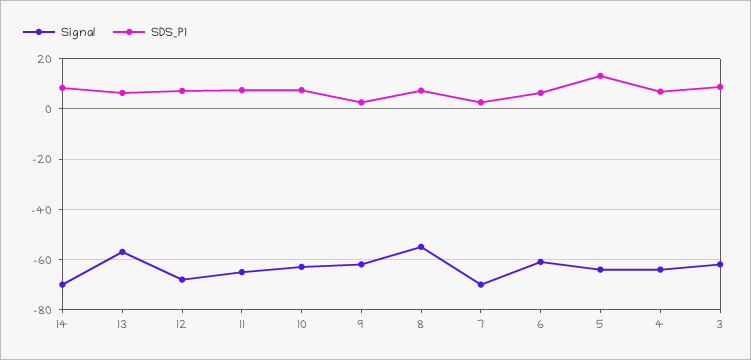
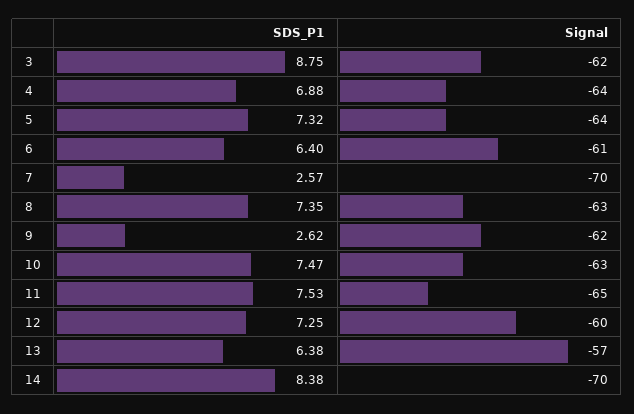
Signal, 12: -67.5 -> -60
Signal, 8: -55 -> -63
SDS_P1, 5: 12.5 -> 7.32

